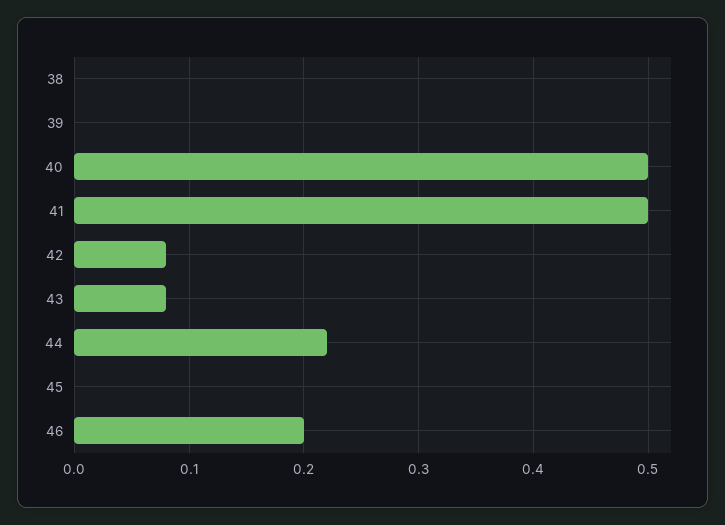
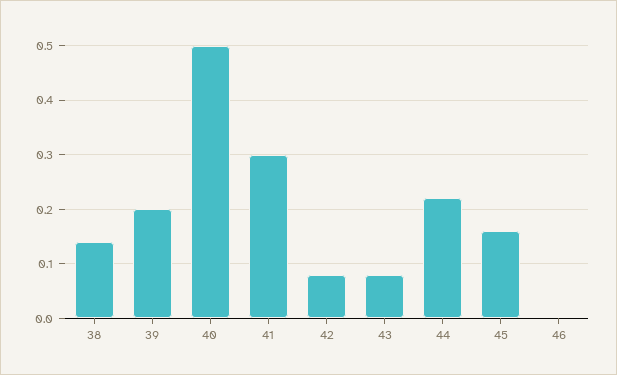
38: 0 -> 0.15
39: 0 -> 0.2
41: 0.5 -> 0.3
45: 0 -> 0.15
46: 0.2 -> 0

